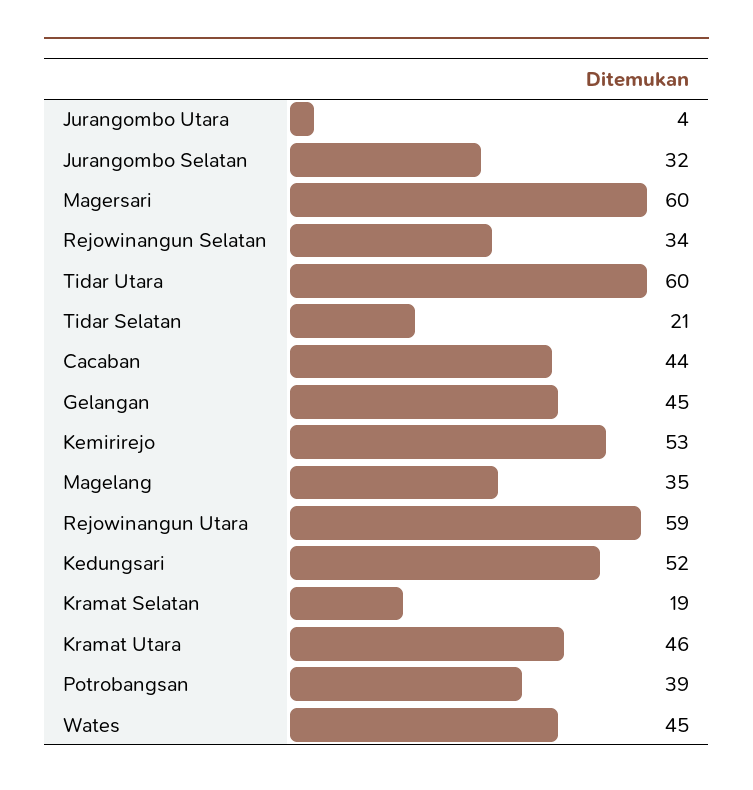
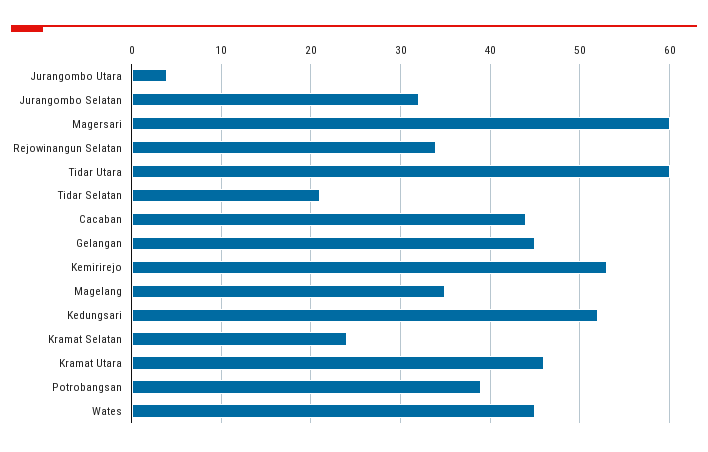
Rejowinangun Utara: 59 -> none
Kramat Selatan: 19 -> 24

